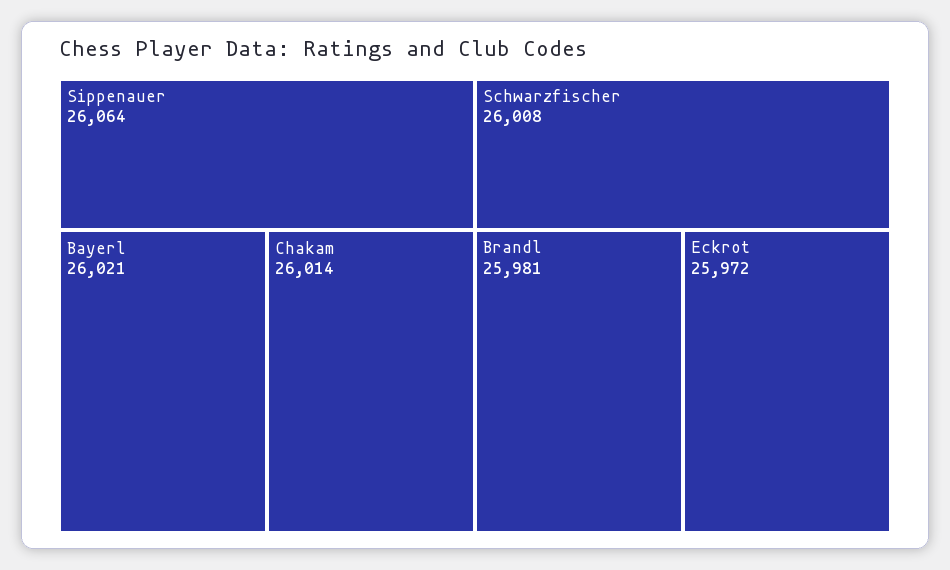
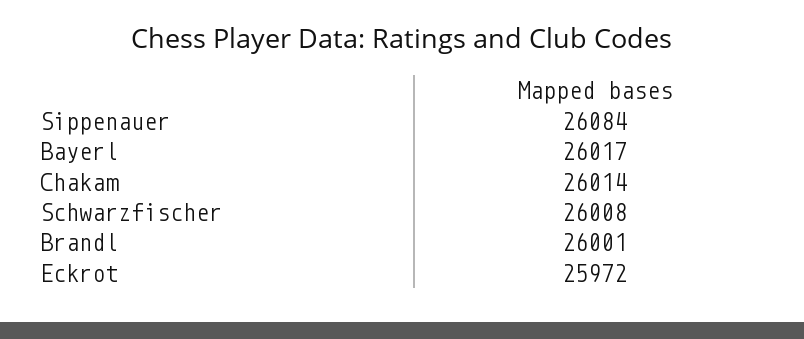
Sippenauer: 26064 -> 26084
Bayerl: 26021 -> 26017
Brandl: 25981 -> 26001

